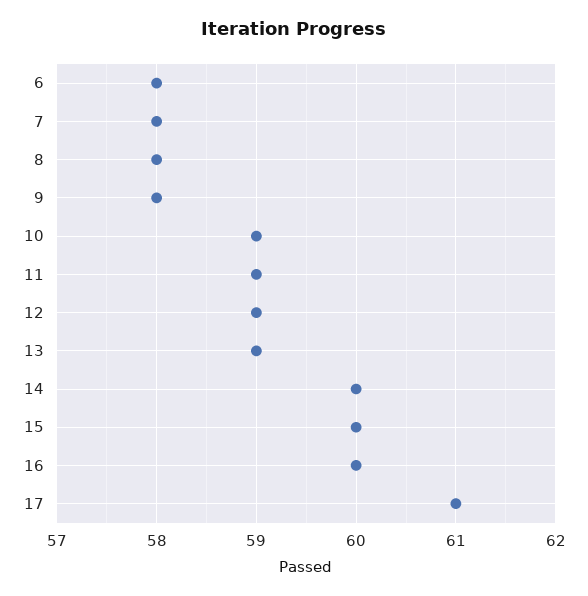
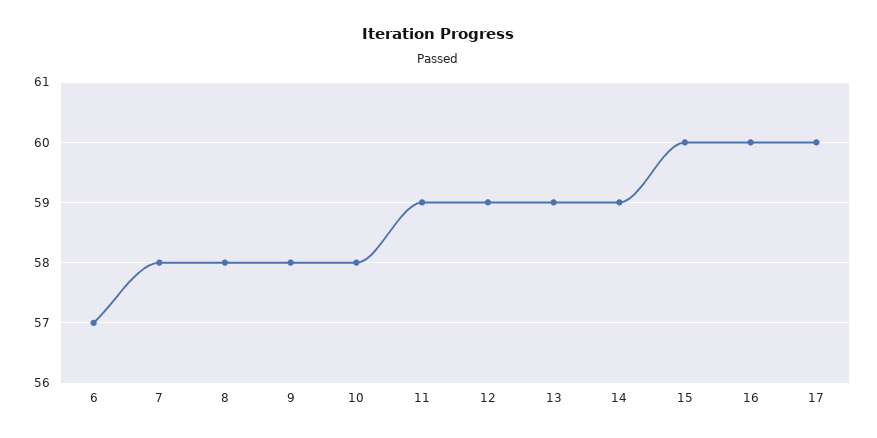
6: 58 -> 57
10: 59 -> 58
14: 60 -> 59
17: 61 -> 60

